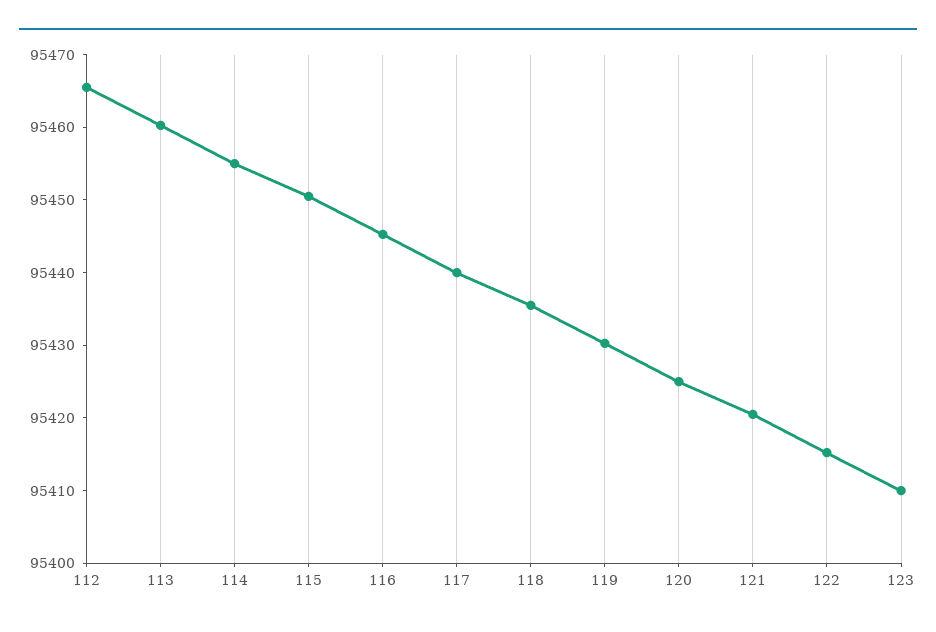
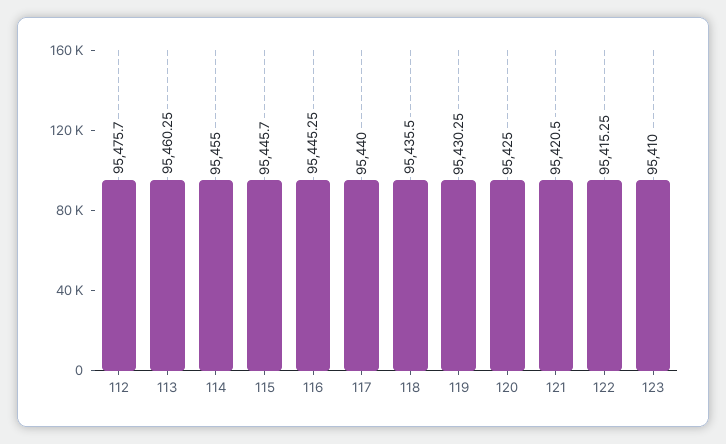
112: 95466 -> 95475.7
115: 95450 -> 95445.7

